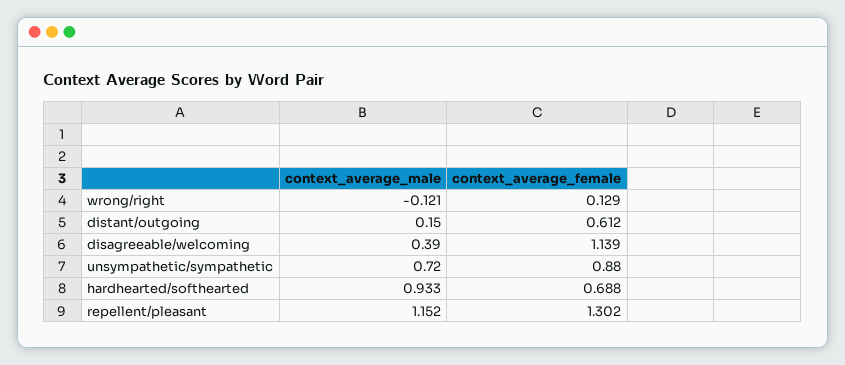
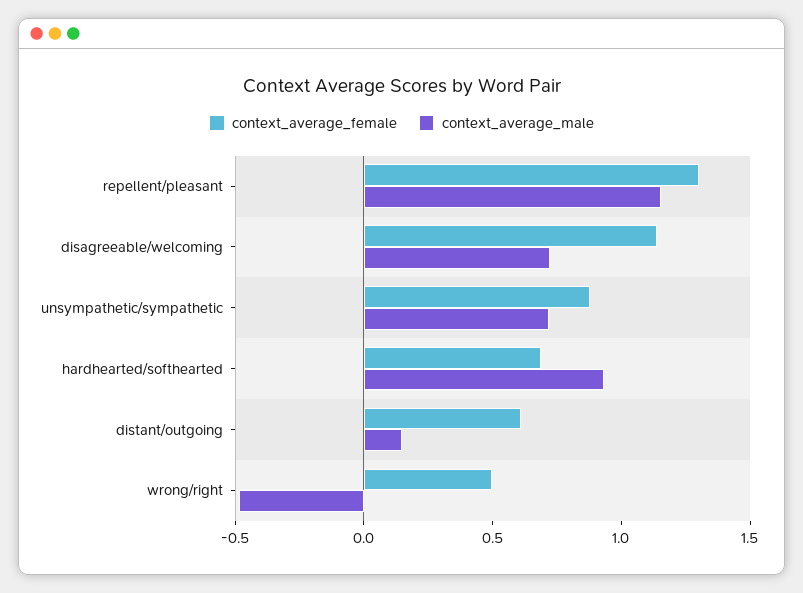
context_average_male, wrong/right: -0.121 -> -0.5
context_average_female, wrong/right: 0.129 -> 0.5
context_average_male, disagreeable/welcoming: 0.39 -> 0.7

